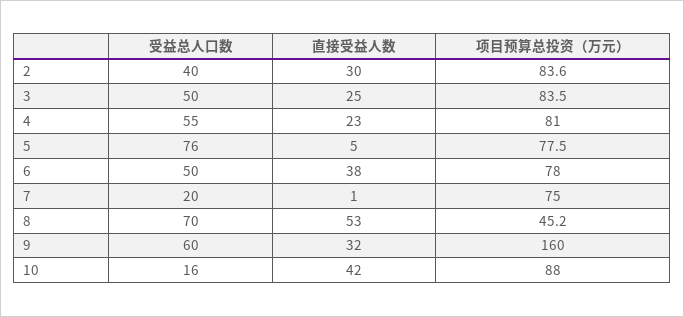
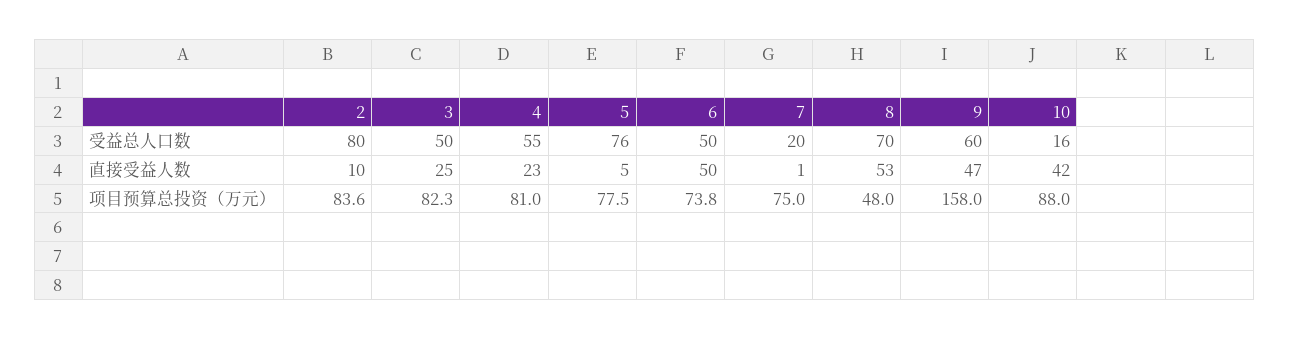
受益总人口数, 2: 40 -> 80
直接受益人数, 2: 30 -> 10
项目预算总投资（万元）, 3: 83.5 -> 82.3
直接受益人数, 6: 38 -> 50
项目预算总投资（万元）, 6: 78 -> 73.8
项目预算总投资（万元）, 8: 45.2 -> 48
直接受益人数, 9: 32 -> 47
项目预算总投资（万元）, 9: 160 -> 158

